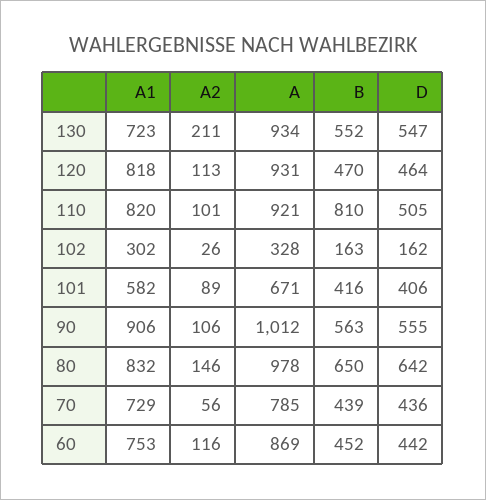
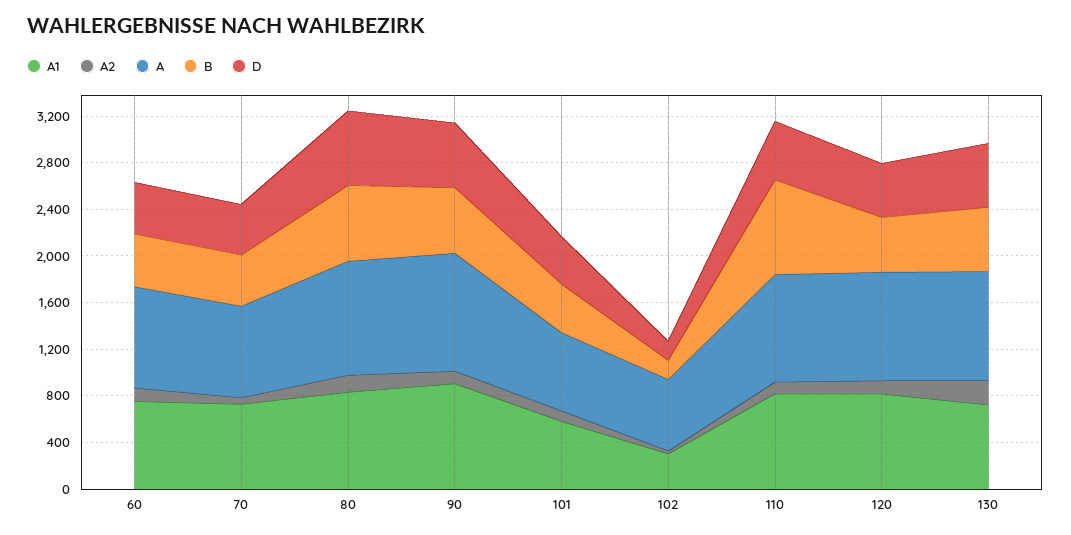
A, 102: 328 -> 600

